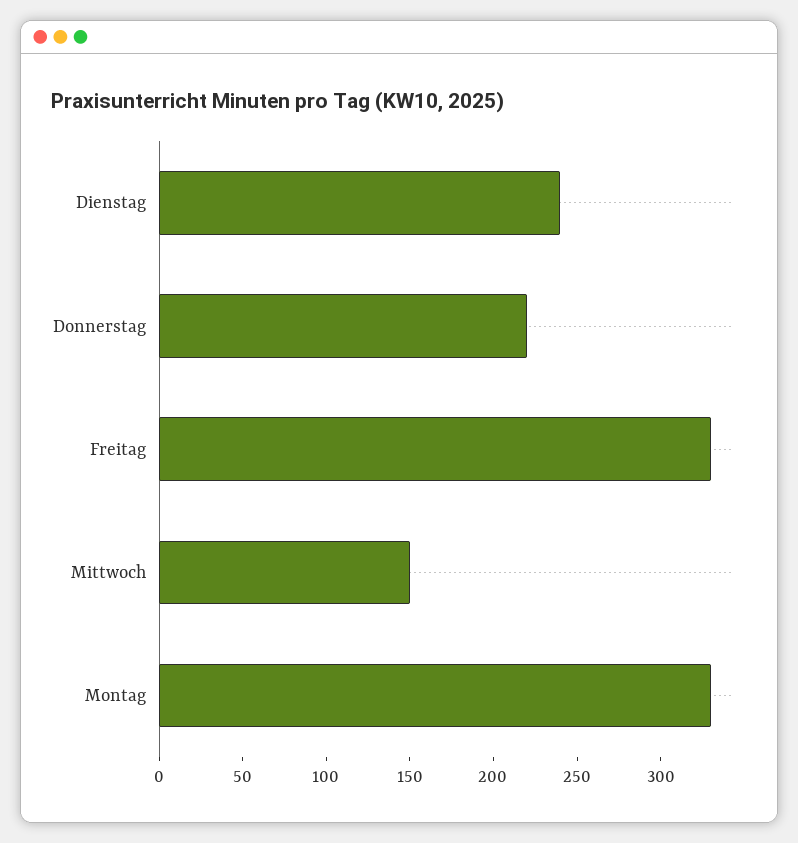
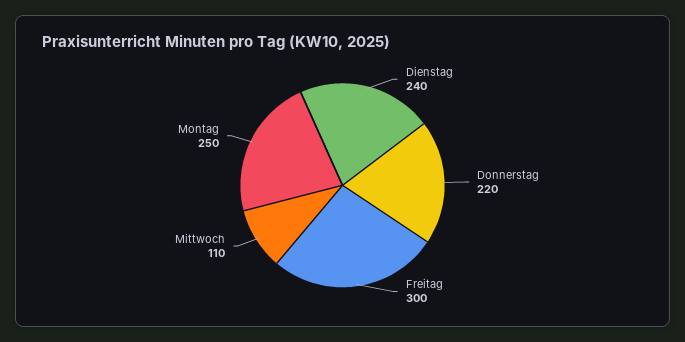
Freitag: 330 -> 300
Mittwoch: 150 -> 110
Montag: 330 -> 250

